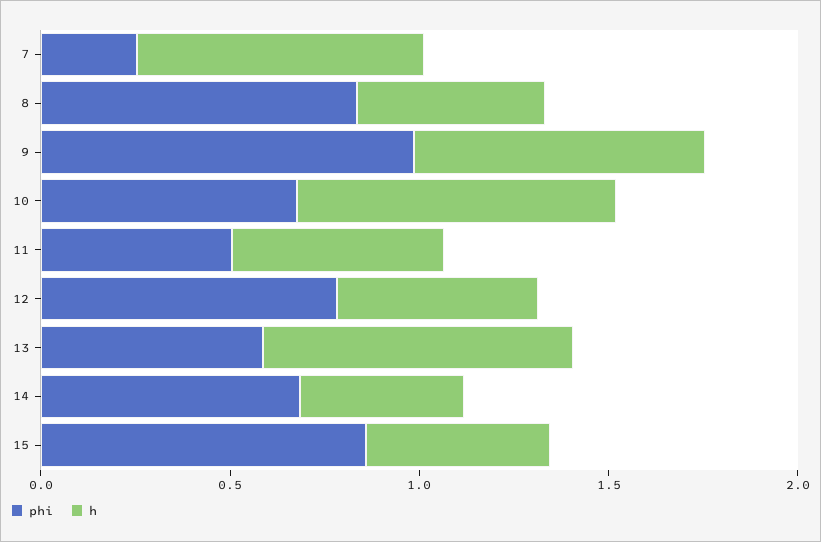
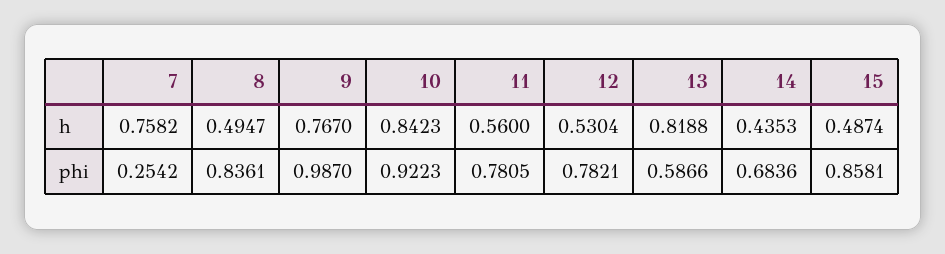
phi, 10: 0.7 -> 0.9223
phi, 11: 0.5 -> 0.7805

